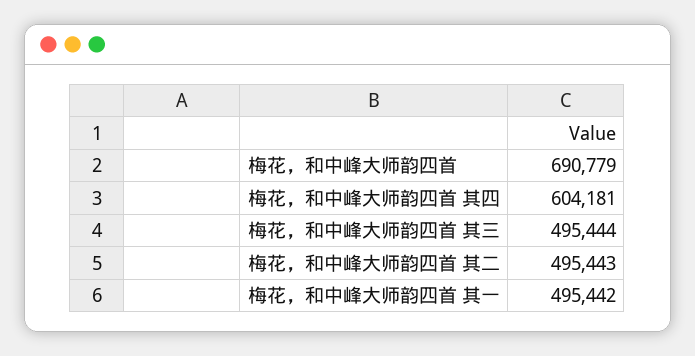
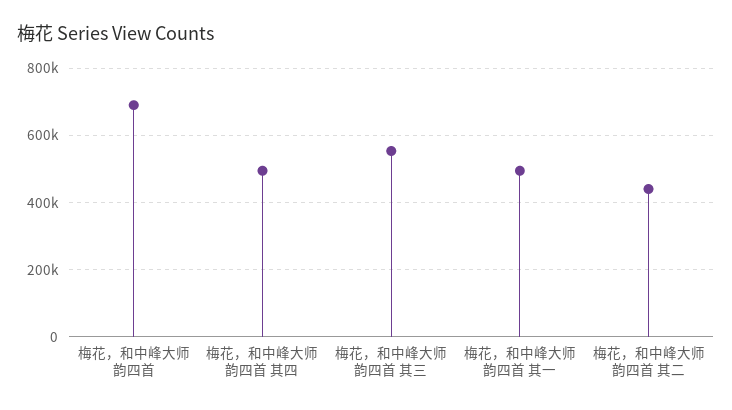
梅花，和中峰大师韵四首 其四: 604181 -> 500000
梅花，和中峰大师韵四首 其三: 495444 -> 560000
梅花，和中峰大师韵四首 其二: 495443 -> 440000

